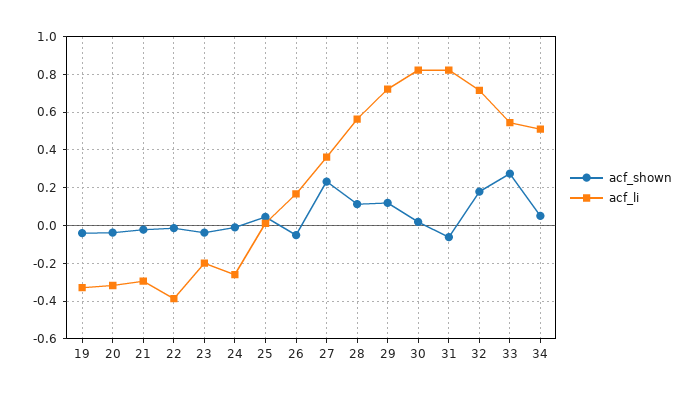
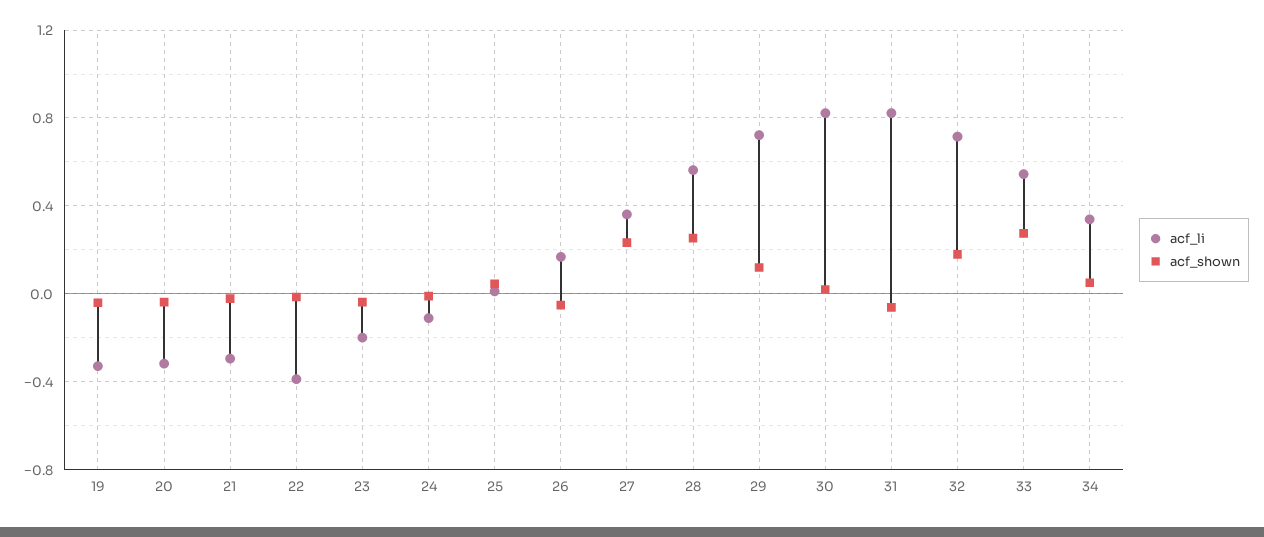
acf_li, 24: -0.25 -> -0.1
acf_shown, 28: 0.1 -> 0.25
acf_li, 34: 0.5 -> 0.35

